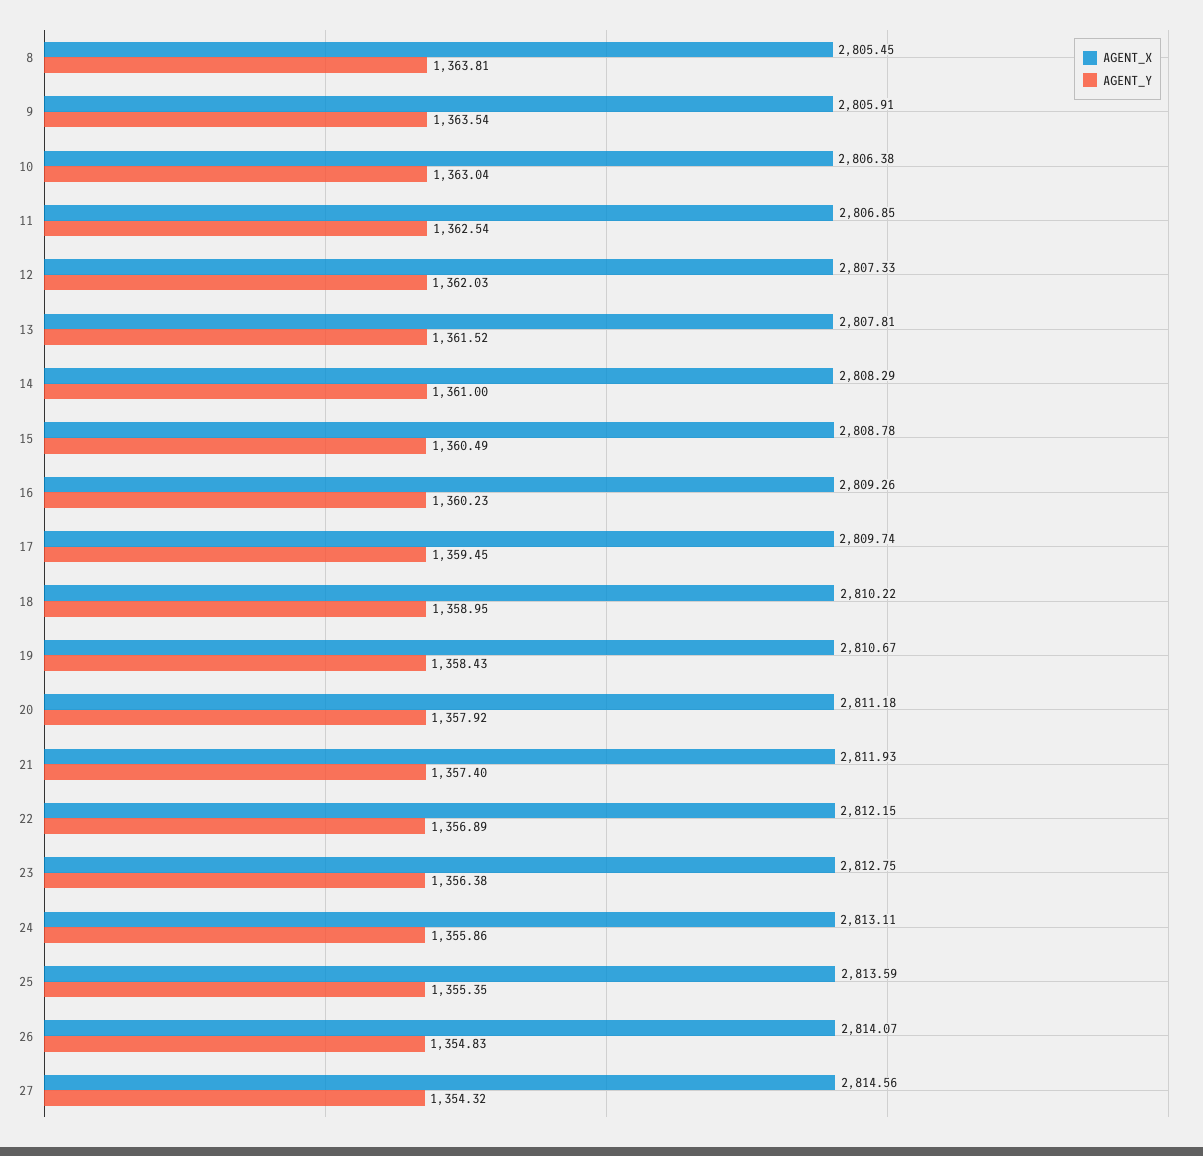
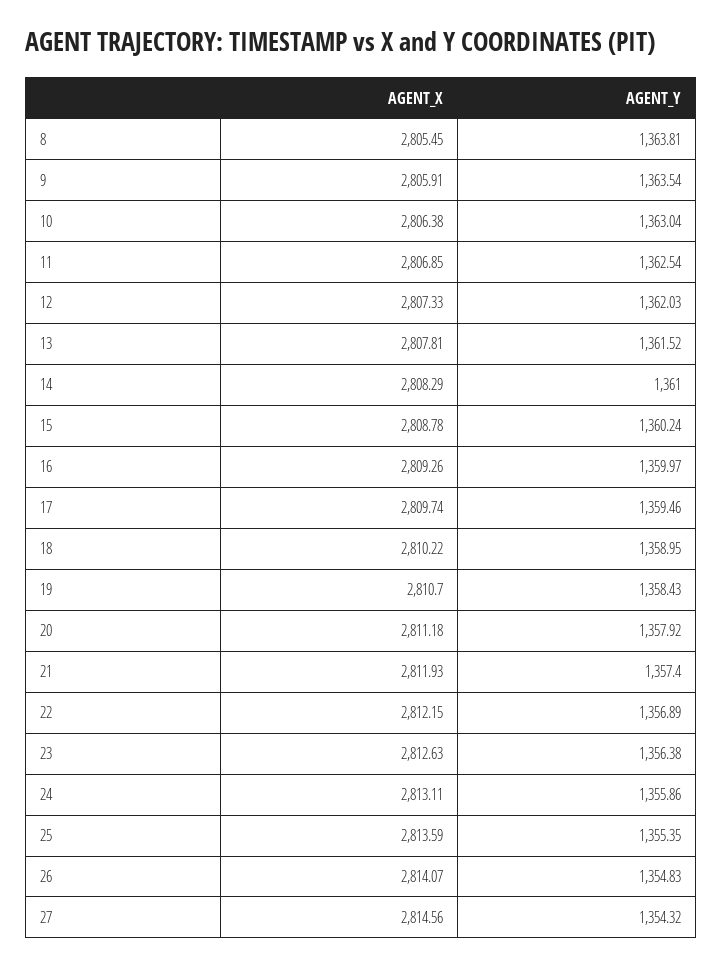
AGENT_Y, 15: 1360.49 -> 1360.24
AGENT_Y, 16: 1360.23 -> 1359.97
AGENT_Y, 17: 1359.45 -> 1359.46
AGENT_X, 19: 2810.67 -> 2810.7
AGENT_X, 23: 2812.75 -> 2812.63

